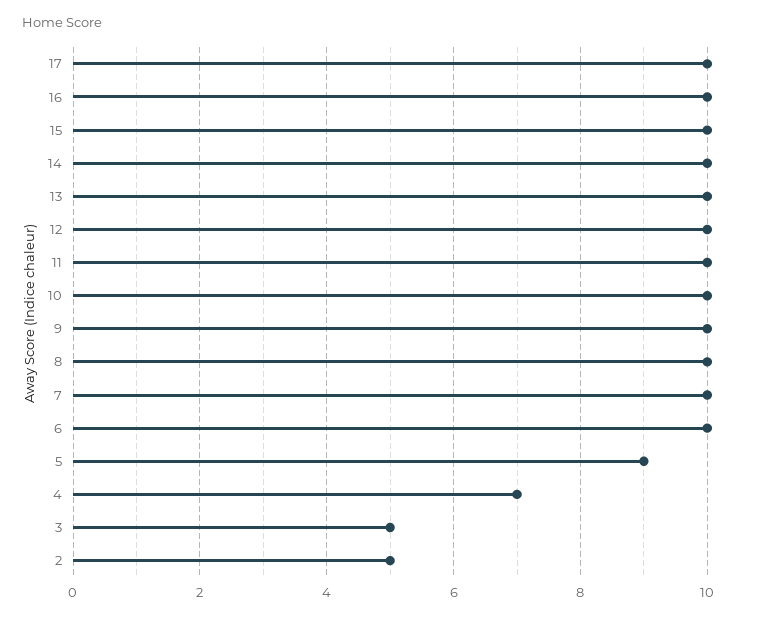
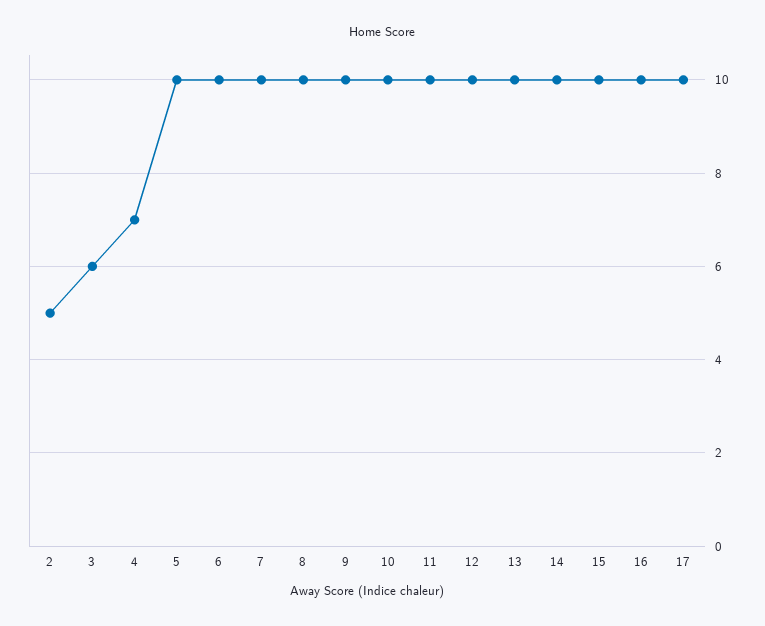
5: 9 -> 10
3: 5 -> 6

